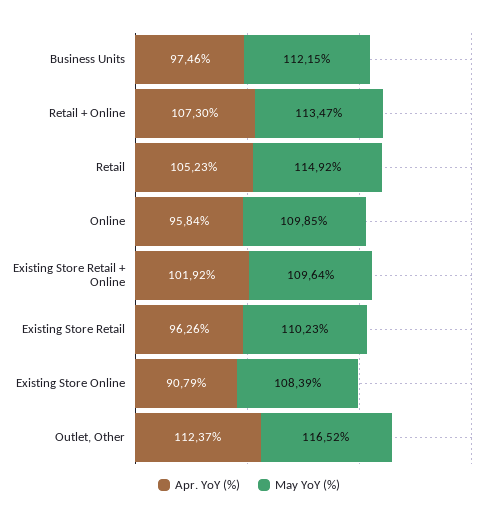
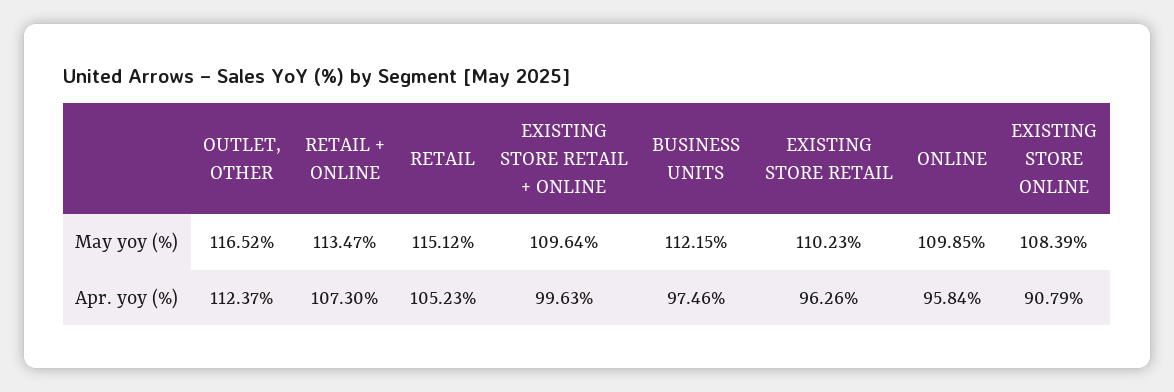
May YoY (%), Retail: 114.92 -> 115.12
Apr. YoY (%), Existing Store Retail + Online: 101.92 -> 99.63

